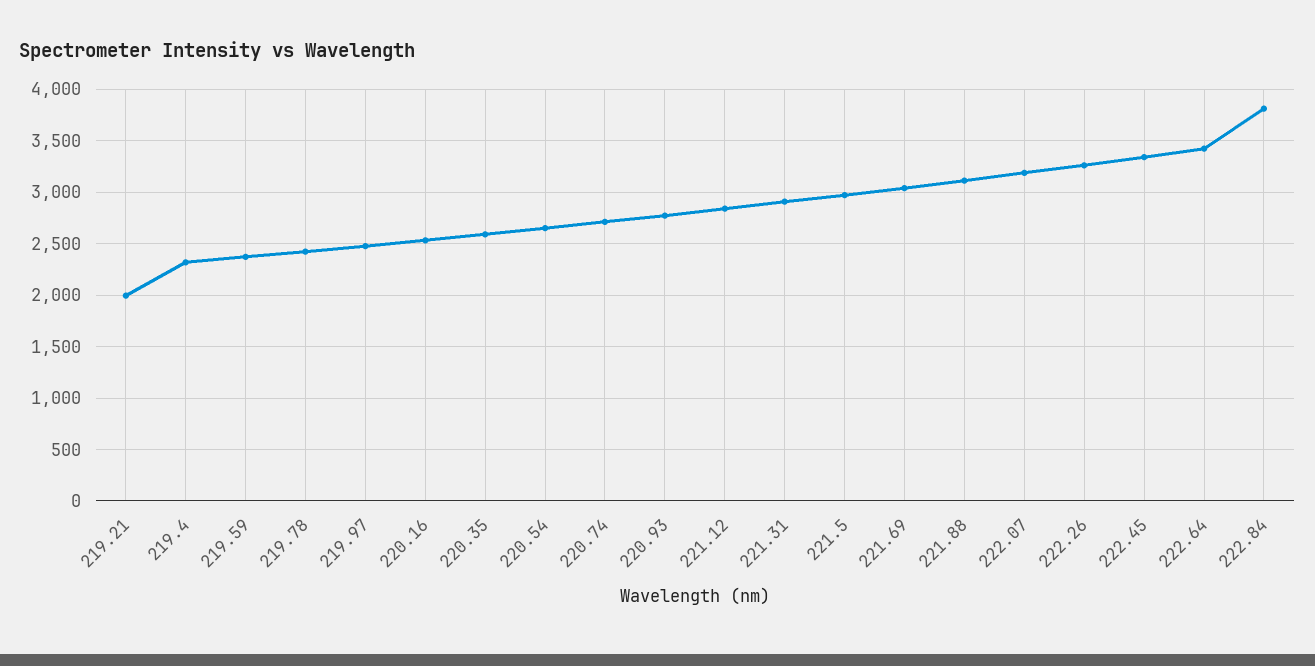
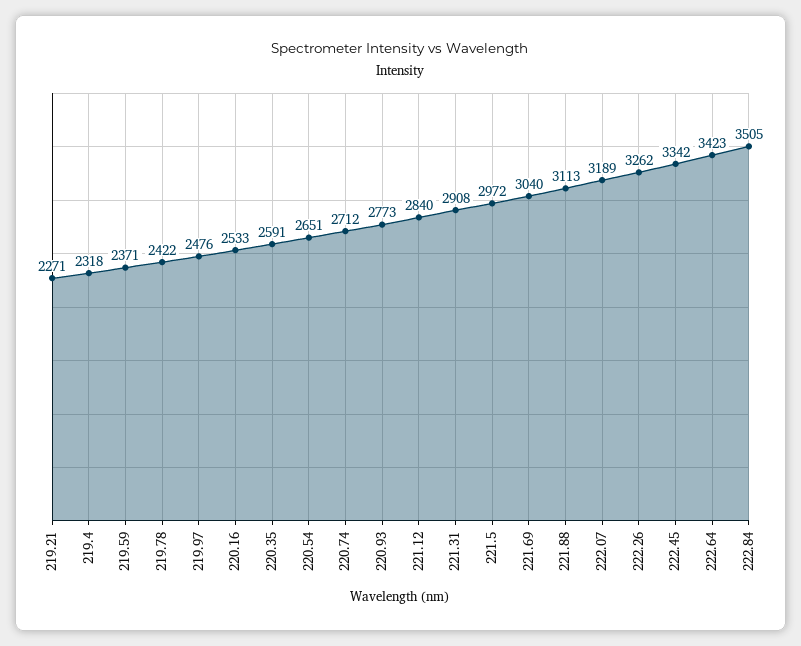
219.21: 2000 -> 2271
222.84: 3800 -> 3505

